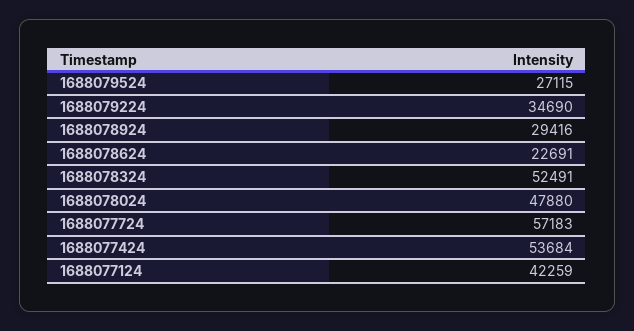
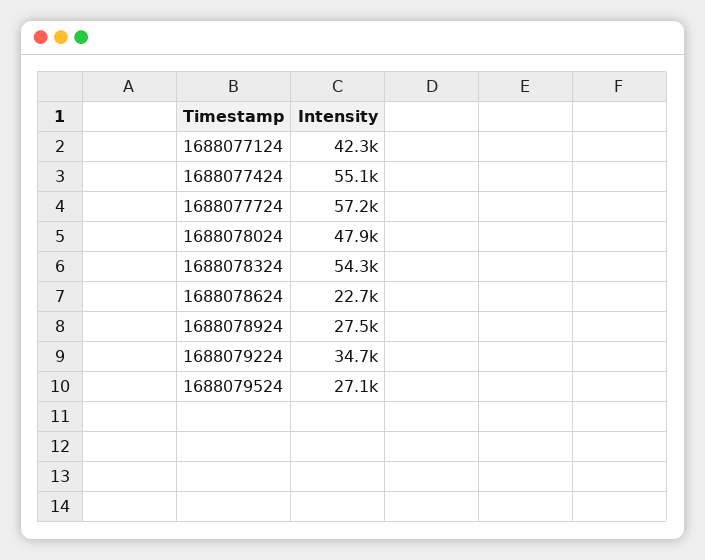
1688078924: 29416 -> 27500
1688078324: 52491 -> 54300
1688077424: 53684 -> 55100

